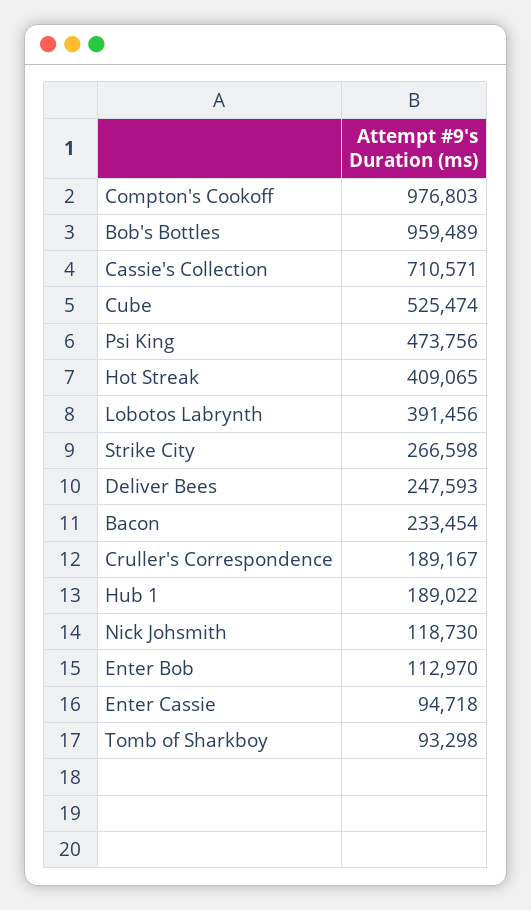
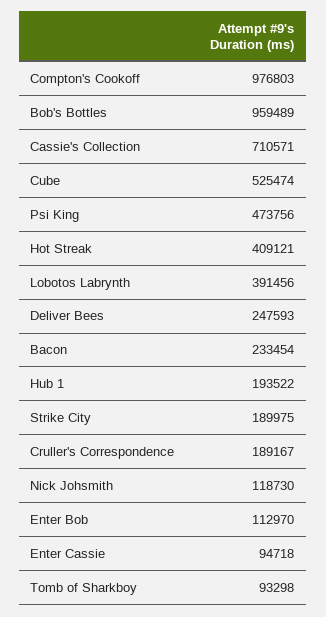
Hot Streak: 409065 -> 409121
Strike City: 266598 -> 189975
Hub 1: 189022 -> 193522

